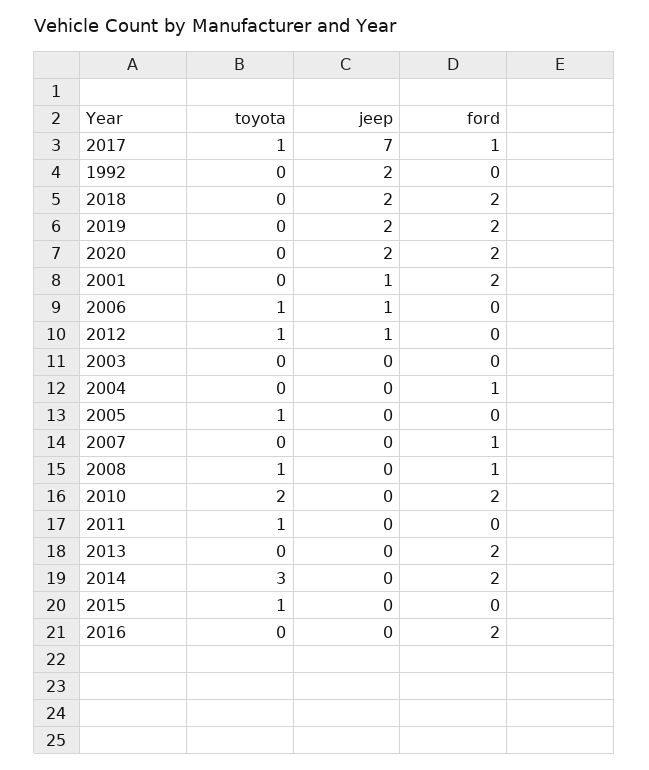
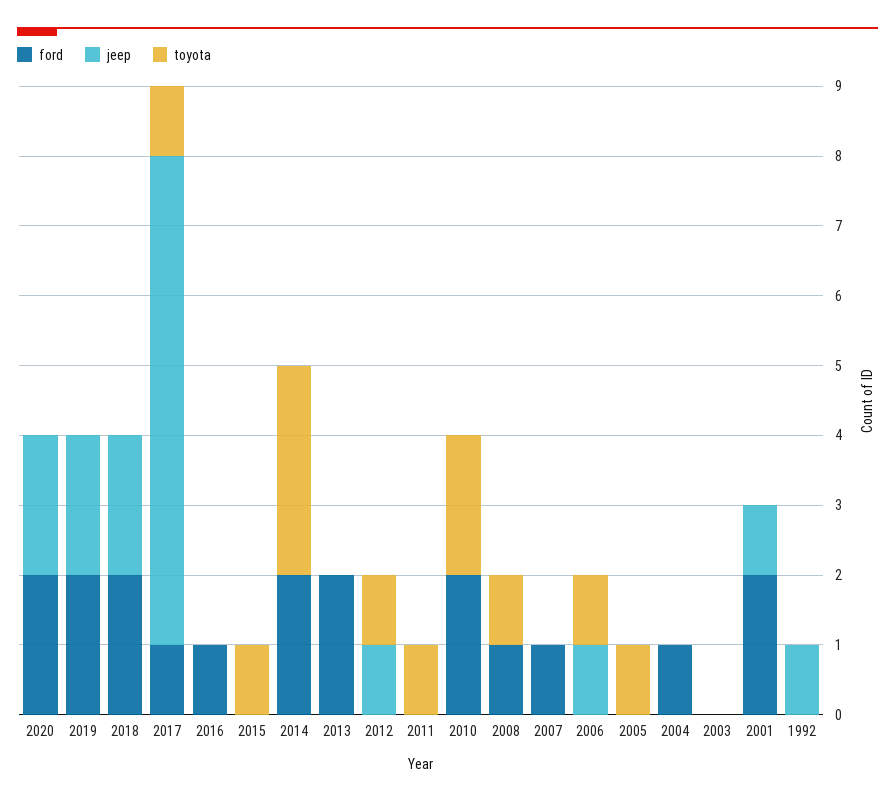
jeep, 1992: 2 -> 1
ford, 2016: 2 -> 1

